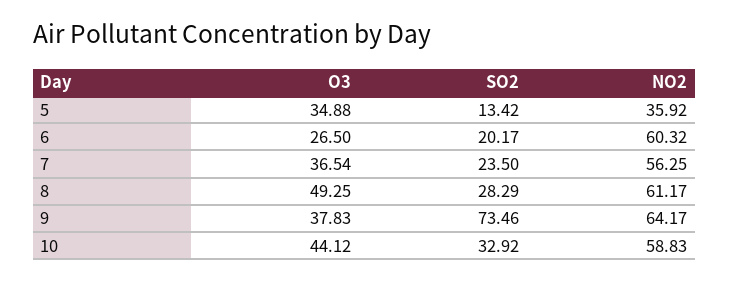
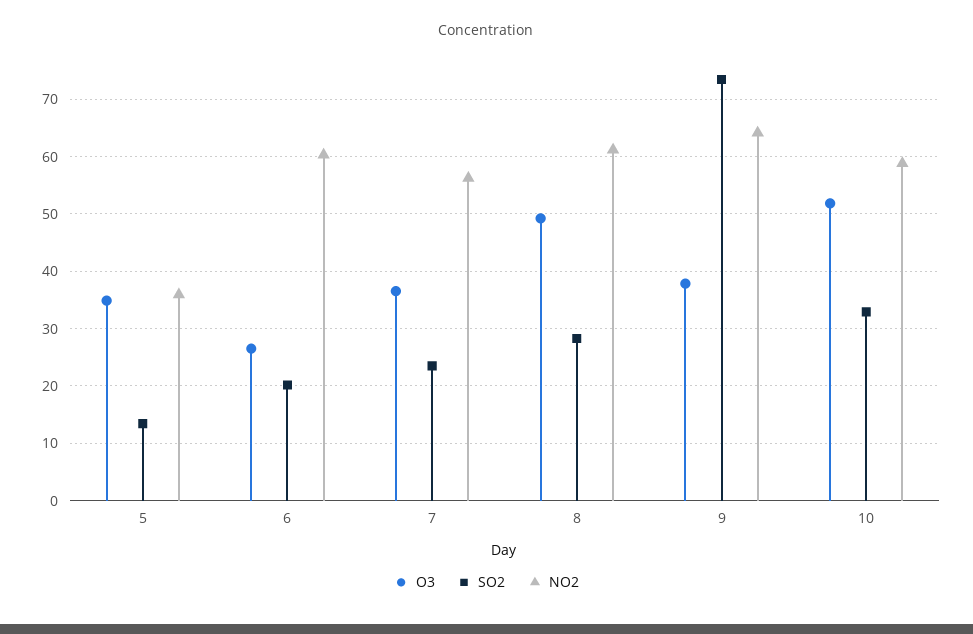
O3, 10: 44.12 -> 52

